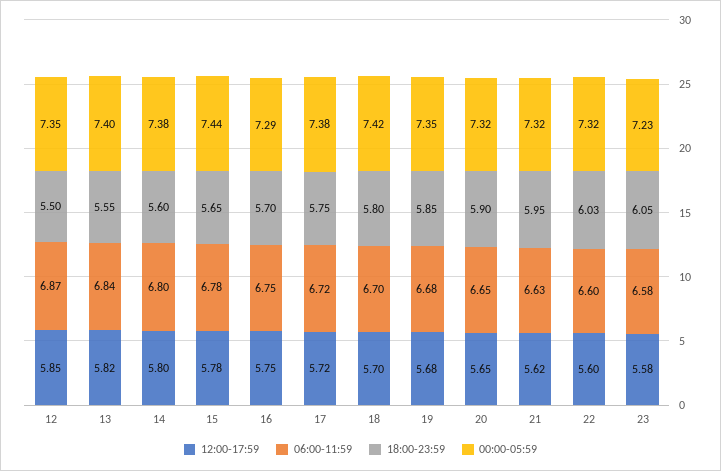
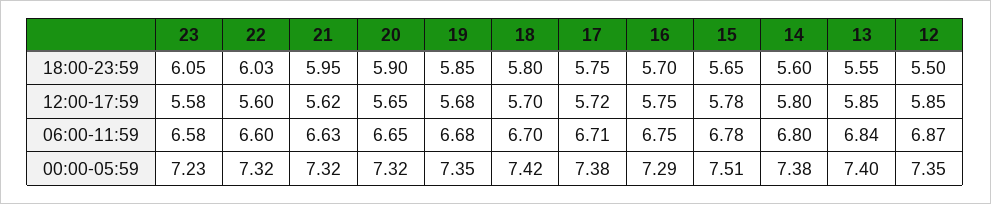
12:00-17:59, 13: 5.82 -> 5.85
00:00-05:59, 15: 7.44 -> 7.51
06:00-11:59, 17: 6.72 -> 6.71

